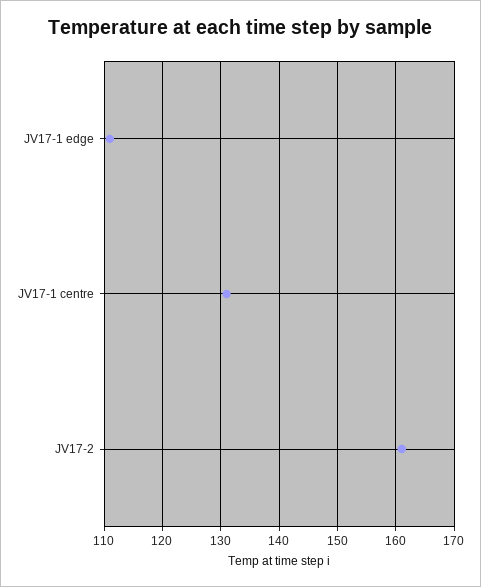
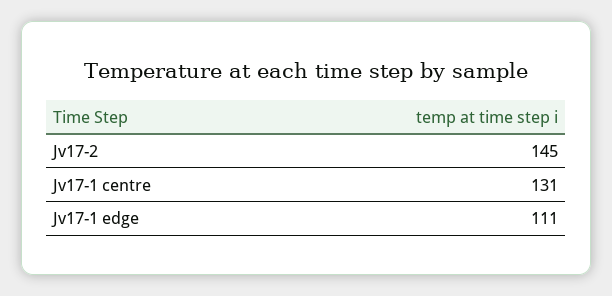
JV17-2: 160 -> 145

